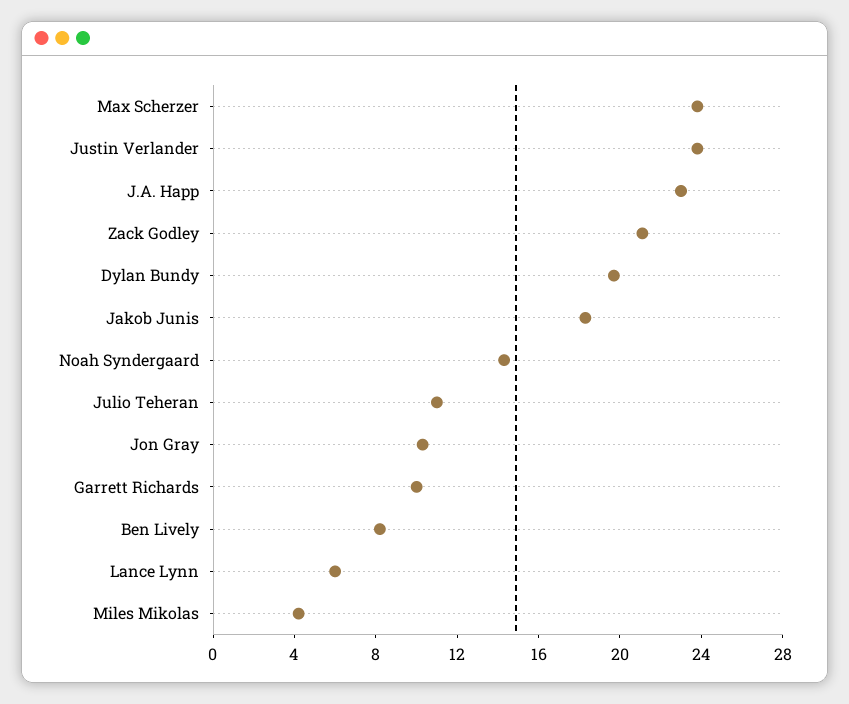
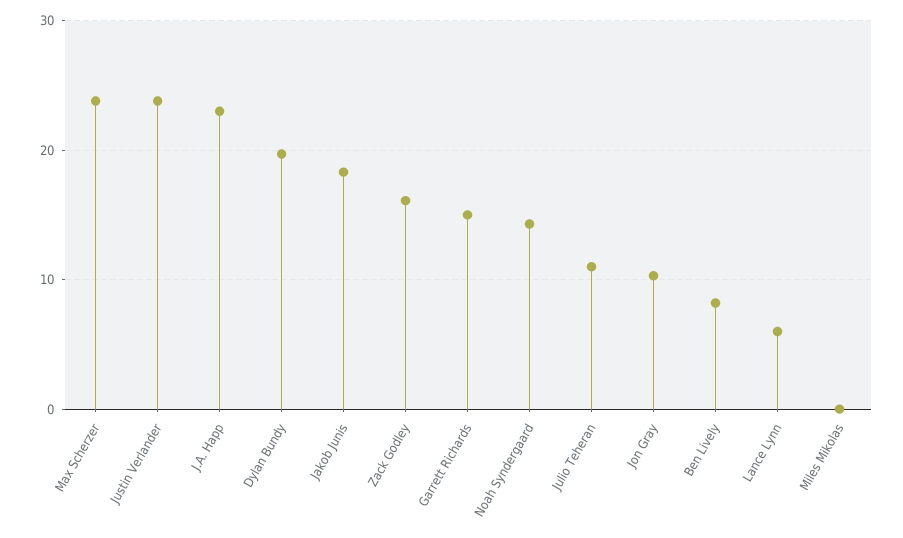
Zack Godley: 21 -> 16
Garrett Richards: 10 -> 15
Miles Mikolas: 4 -> 0

